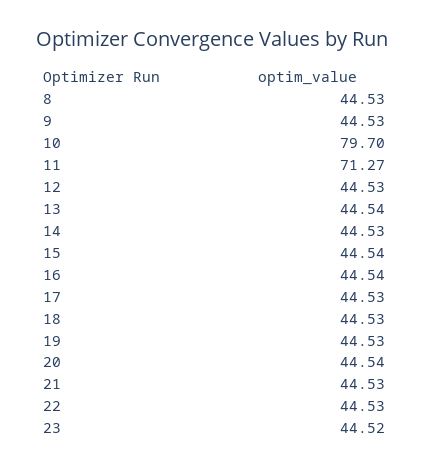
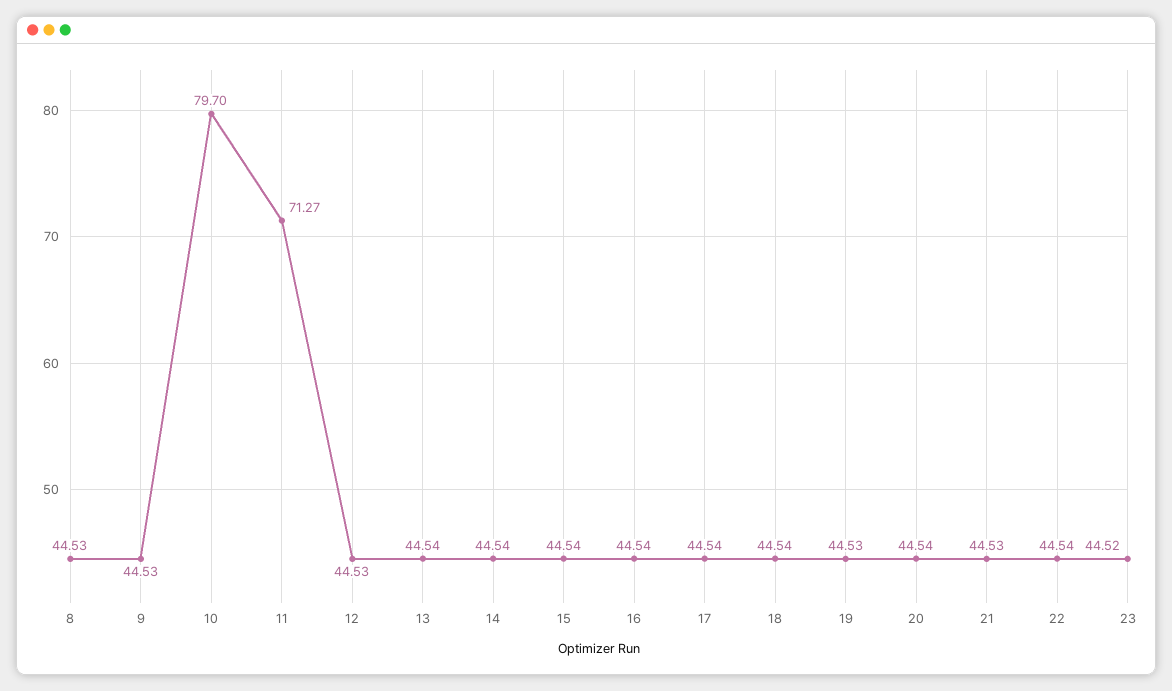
14: 44.53 -> 44.54
17: 44.53 -> 44.54
18: 44.53 -> 44.54
22: 44.53 -> 44.54

